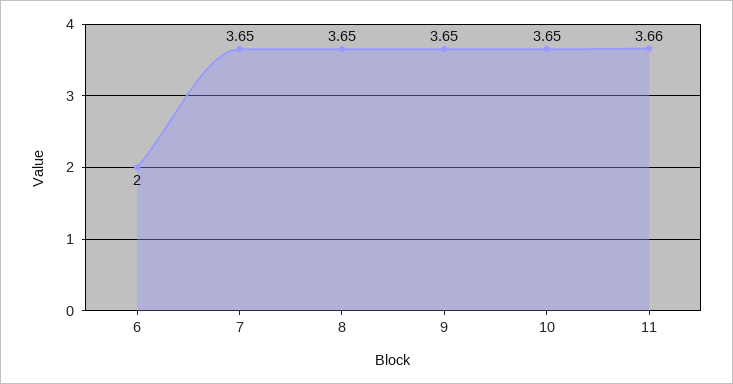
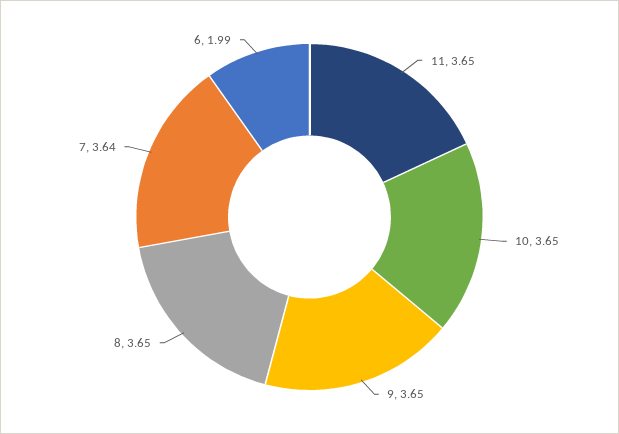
6: 2 -> 1.99
7: 3.65 -> 3.64
11: 3.66 -> 3.65

